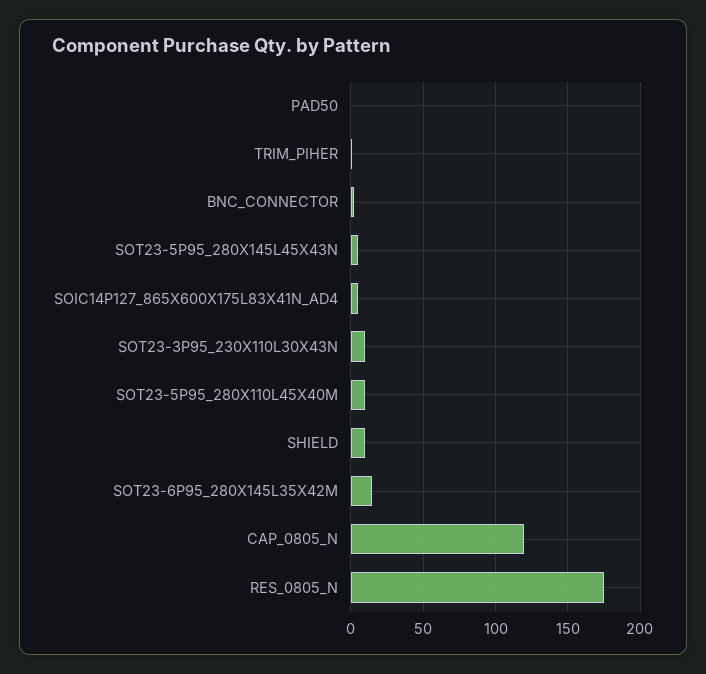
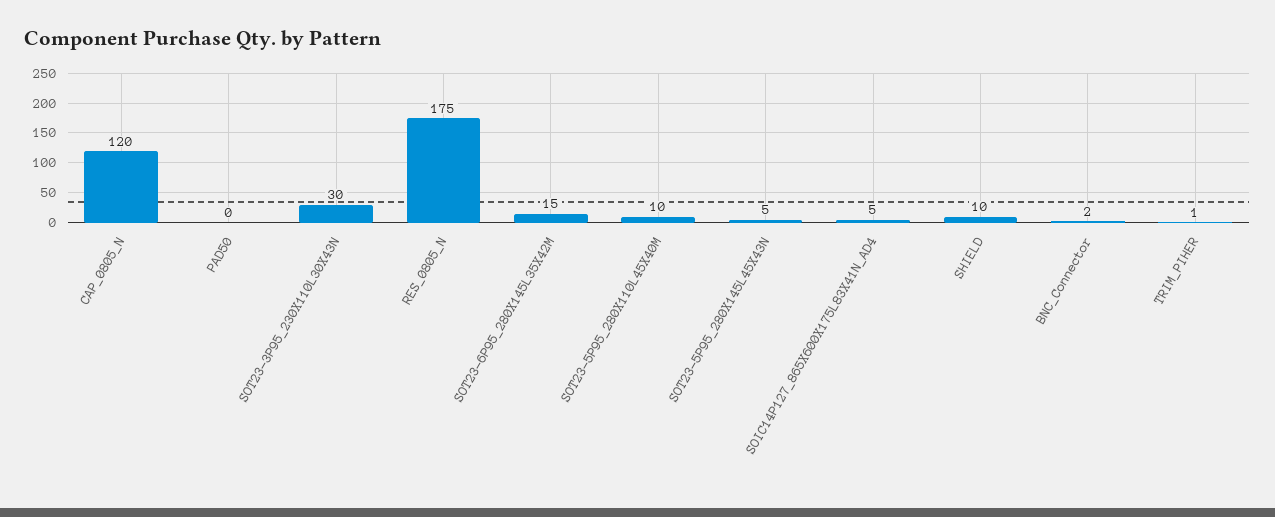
SOT23-3P95_230X110L30X43N: 10 -> 30

